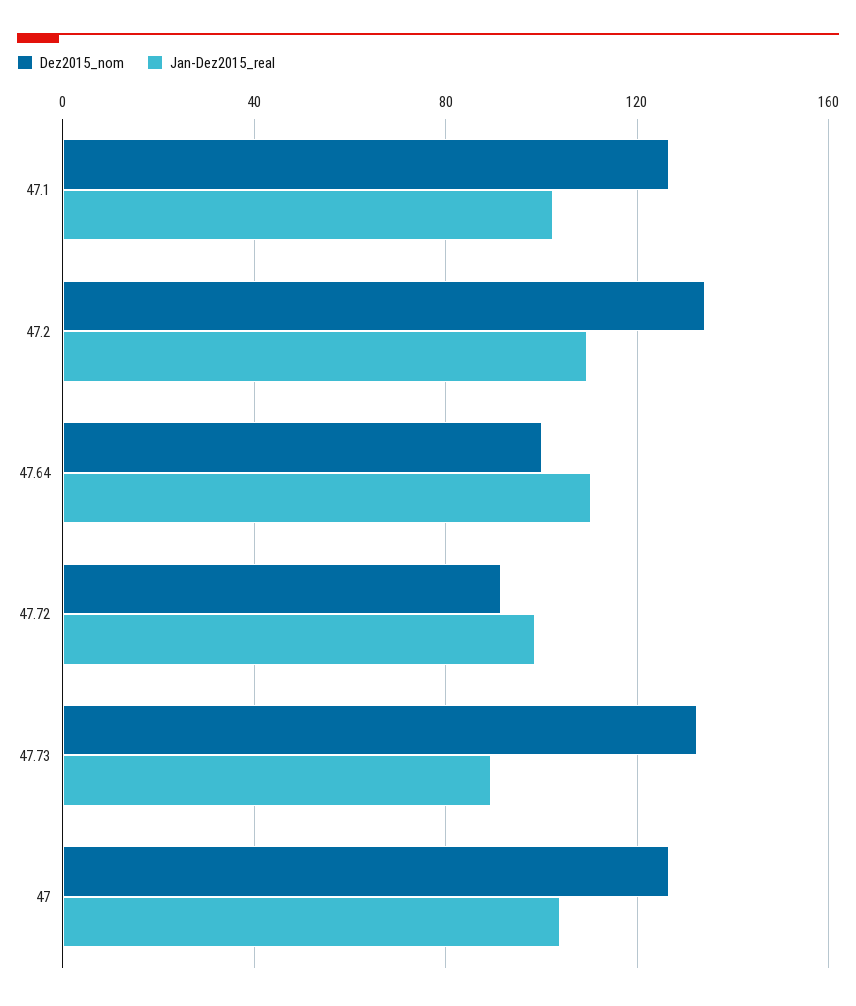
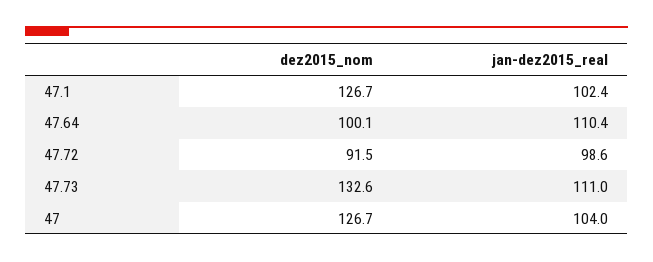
Dez2015_nom, 47.2: 135 -> none
Jan-Dez2015_real, 47.2: 110 -> none
Jan-Dez2015_real, 47.73: 90 -> 111

